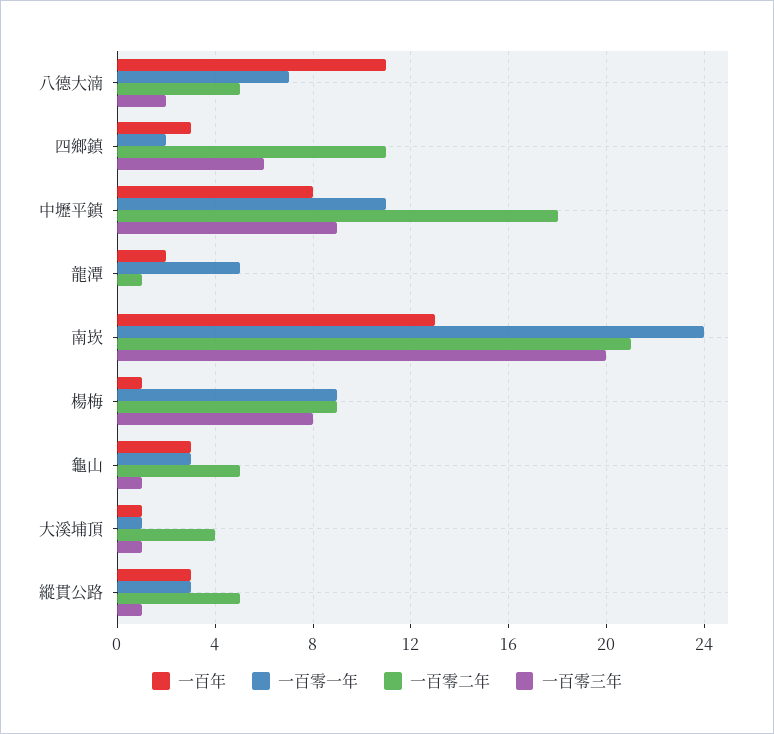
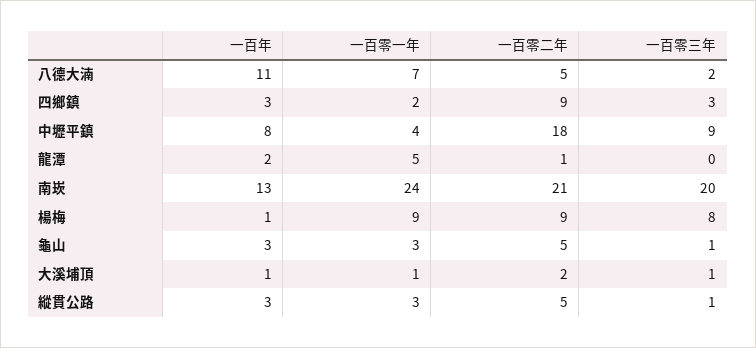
一百零二年, 四鄉鎮: 11 -> 9
一百零三年, 四鄉鎮: 6 -> 3
一百零一年, 中壢平鎮: 11 -> 4
一百零二年, 大溪埔頂: 4 -> 2

